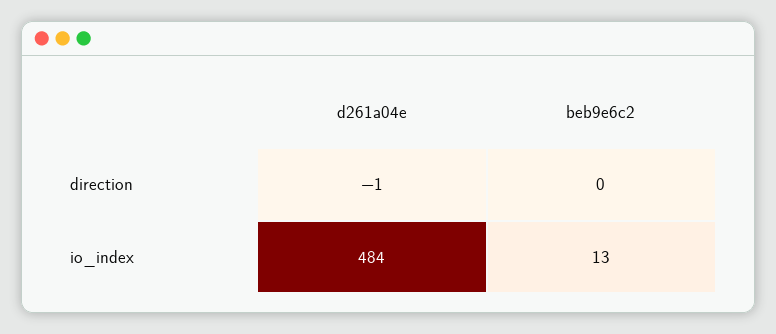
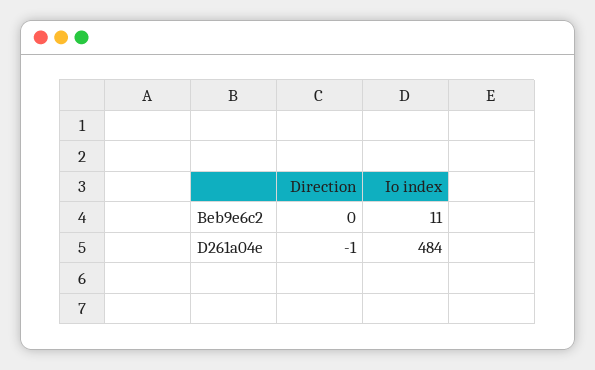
beb9e6c2, io_index: 13 -> 11

